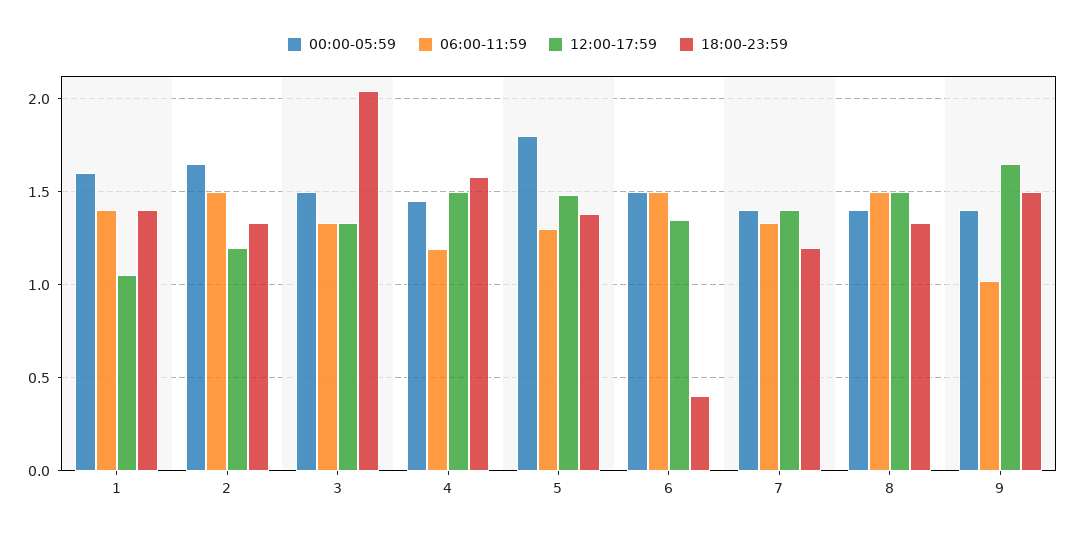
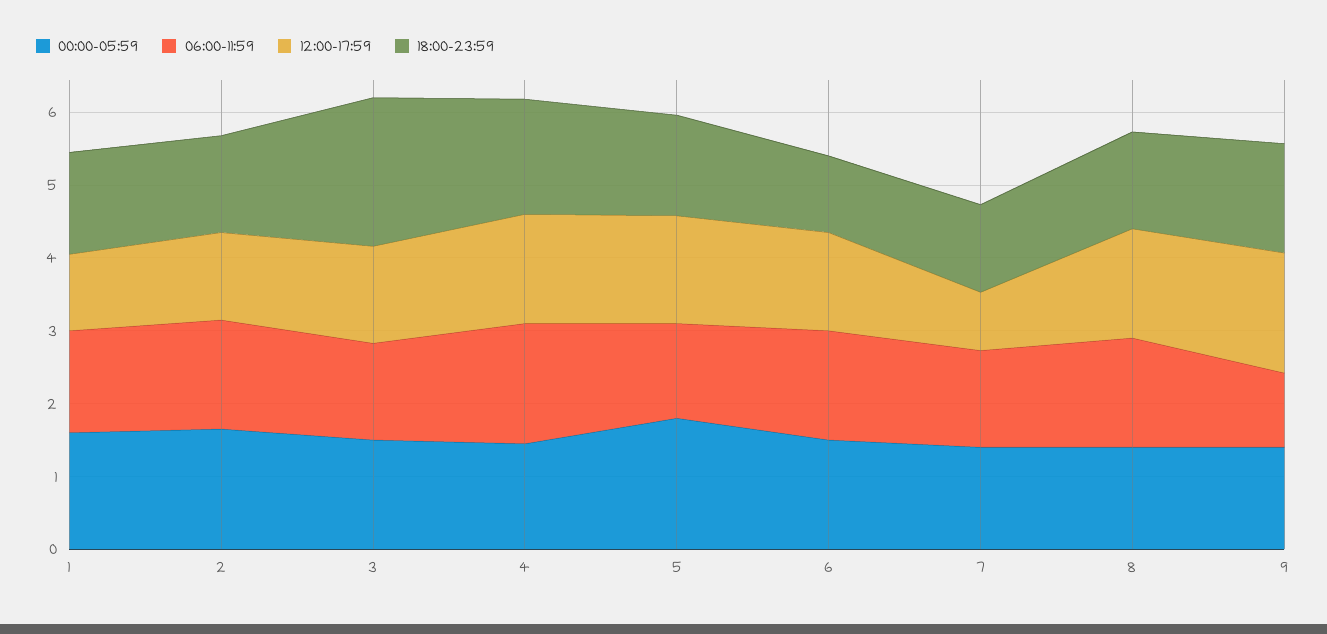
06:00-11:59, 4: 1.2 -> 1.6
18:00-23:59, 6: 0.4 -> 1
12:00-17:59, 7: 1.4 -> 0.8

